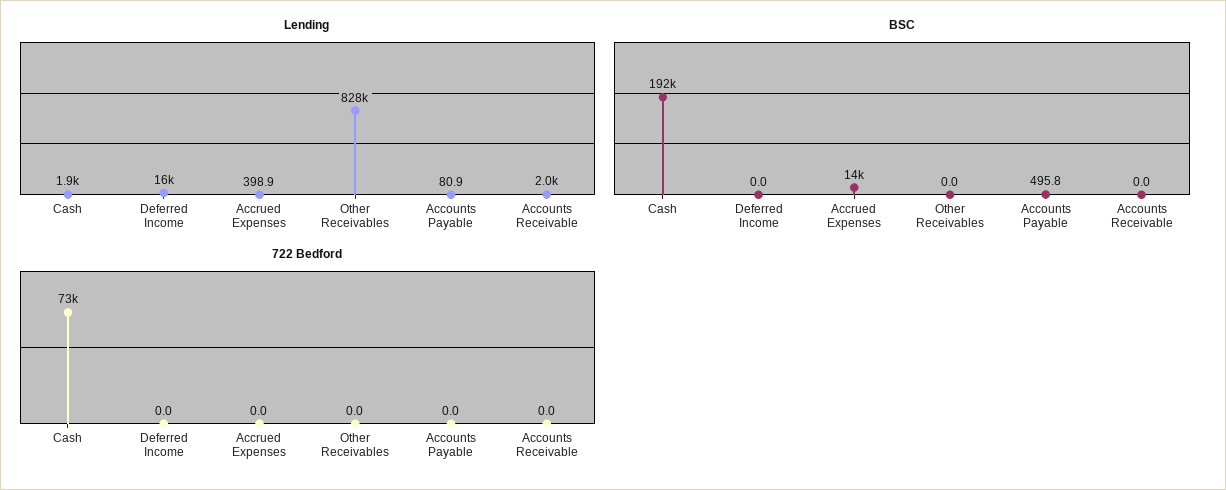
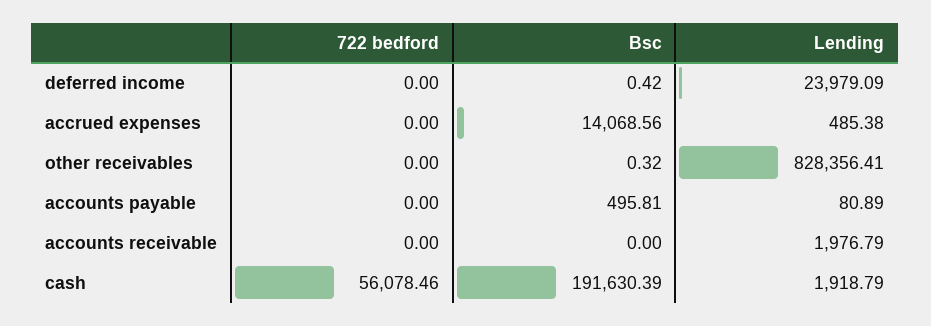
Lending, Deferred Income: 16000 -> 23979.09
Lending, Accrued Expenses: 398.9 -> 485.38
BSC, Deferred Income: 0 -> 0.42
BSC, Other Receivables: 0 -> 0.32
722 Bedford, Cash: 73000 -> 56078.46

